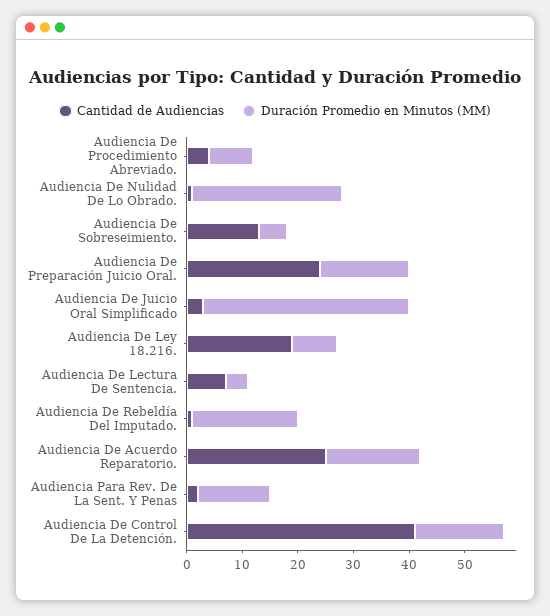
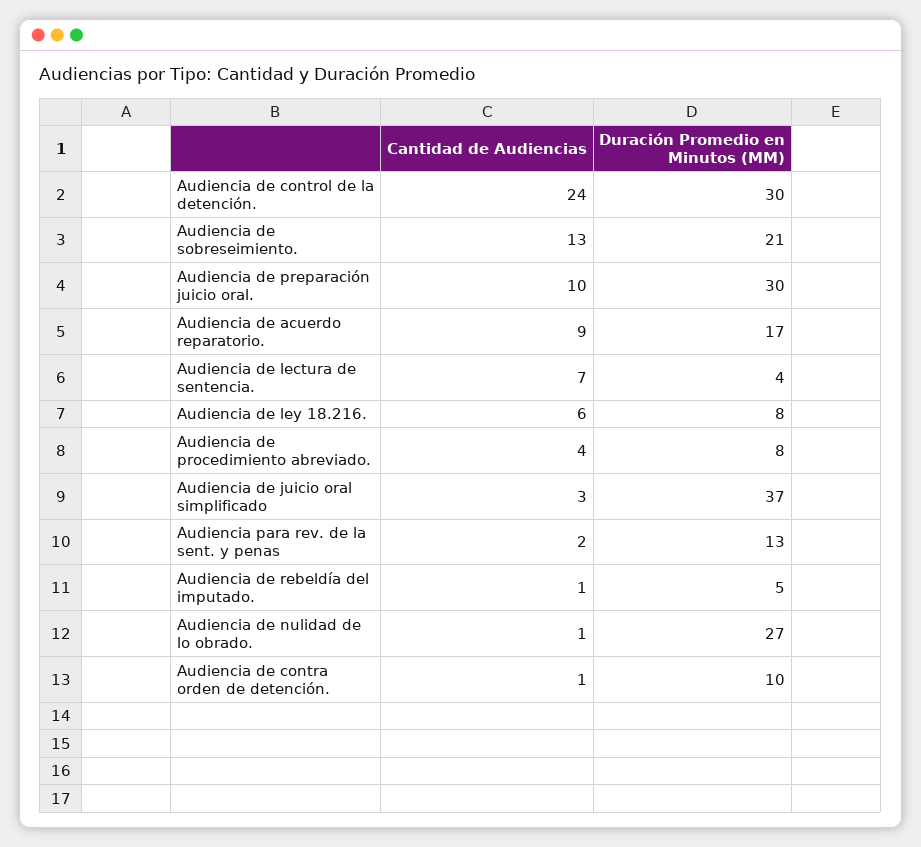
Duración Promedio en Minutos (MM), Audiencia De Sobreseimiento.: 5 -> 21
Cantidad de Audiencias, Audiencia De Preparación Juicio Oral.: 25 -> 10
Duración Promedio en Minutos (MM), Audiencia De Preparación Juicio Oral.: 15 -> 30
Cantidad de Audiencias, Audiencia De Ley 18.216.: 20 -> 6
Duración Promedio en Minutos (MM), Audiencia De Rebeldía Del Imputado.: 20 -> 5
Cantidad de Audiencias, Audiencia De Acuerdo Reparatorio.: 25 -> 9
Cantidad de Audiencias, Audiencia De Control De La Detención.: 40 -> 24
Duración Promedio en Minutos (MM), Audiencia De Control De La Detención.: 15 -> 30
Cantidad de Audiencias, Audiencia de contra orden de detención.: none -> 1
Duración Promedio en Minutos (MM), Audiencia de contra orden de detención.: none -> 10

